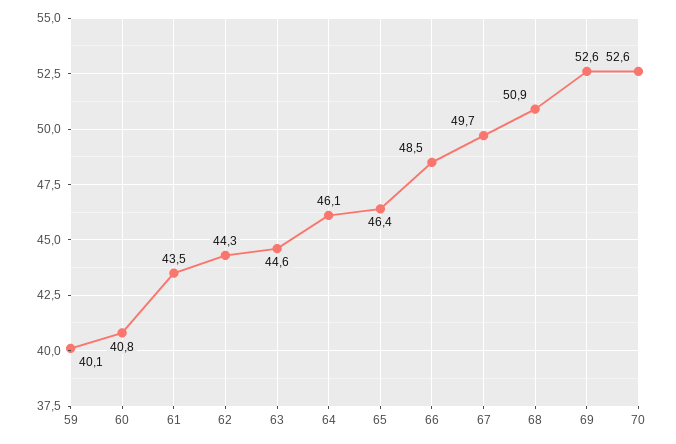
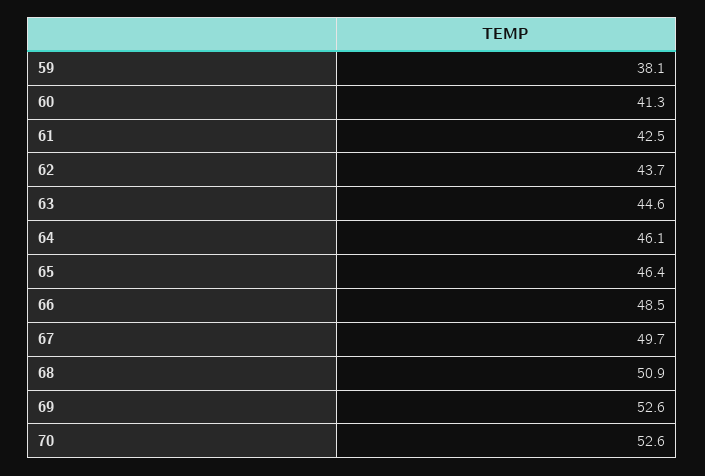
59: 40.1 -> 38.1
60: 40.8 -> 41.3
61: 43.5 -> 42.5
62: 44.3 -> 43.7

